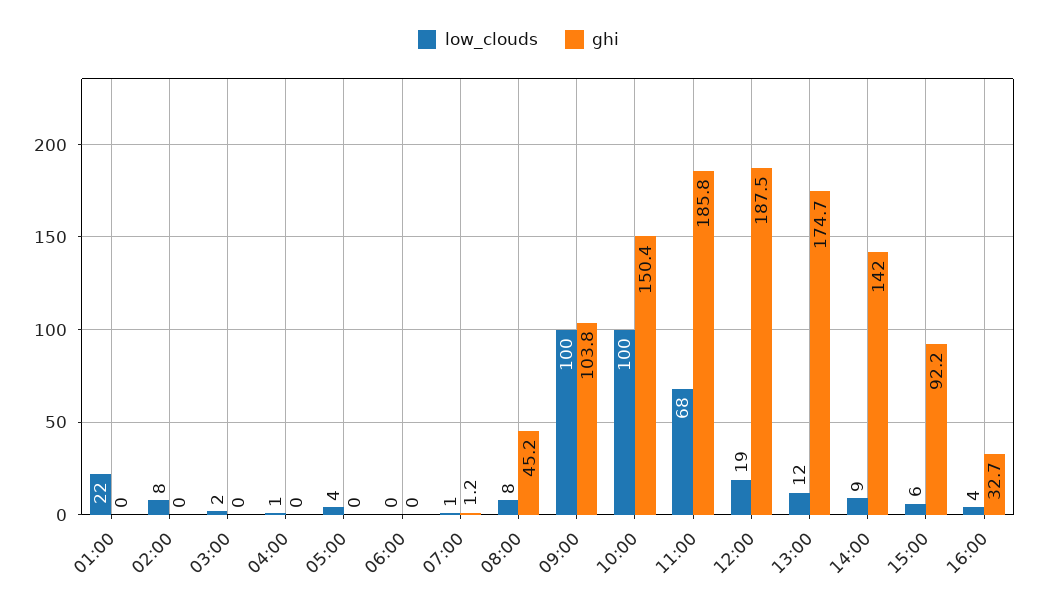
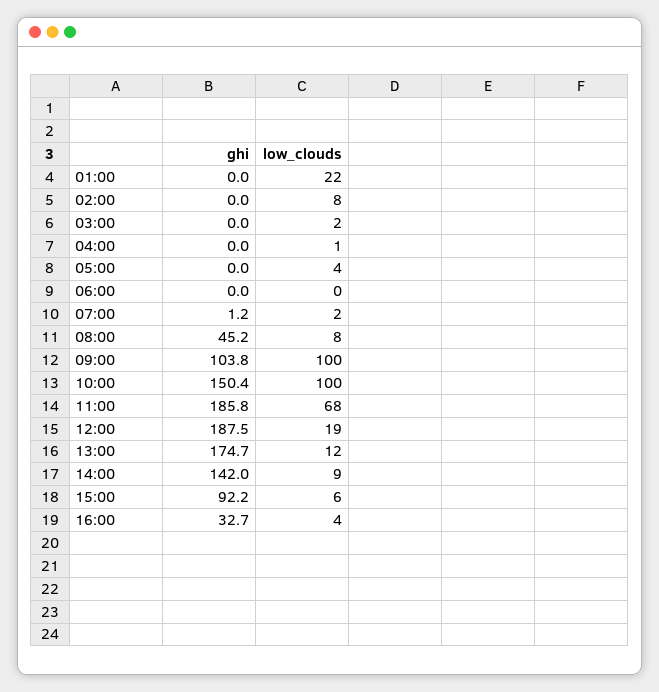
low_clouds, 07:00: 1 -> 2

